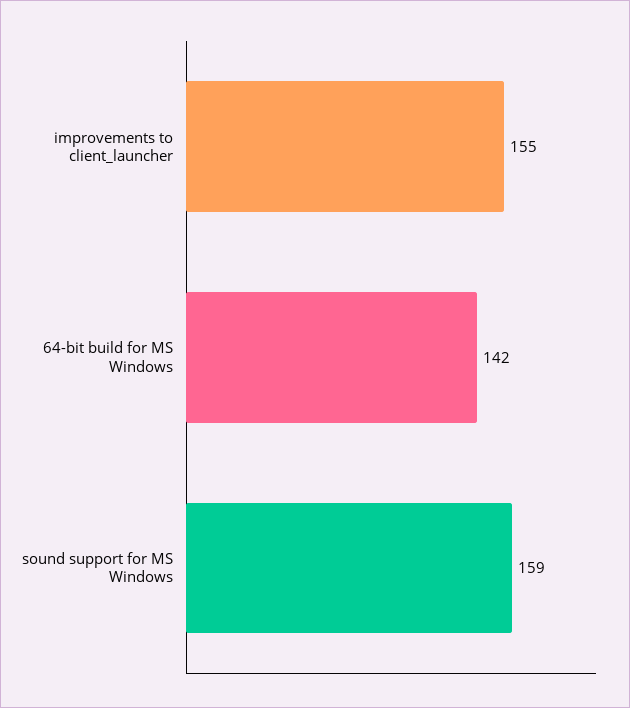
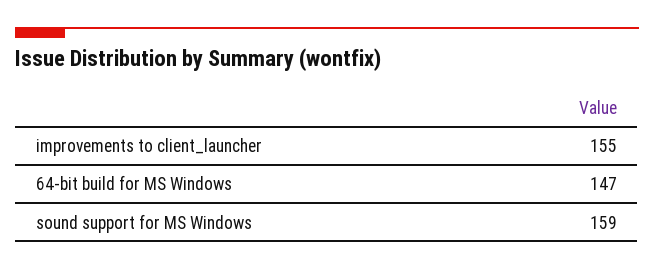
64-bit build for MS Windows: 142 -> 147

